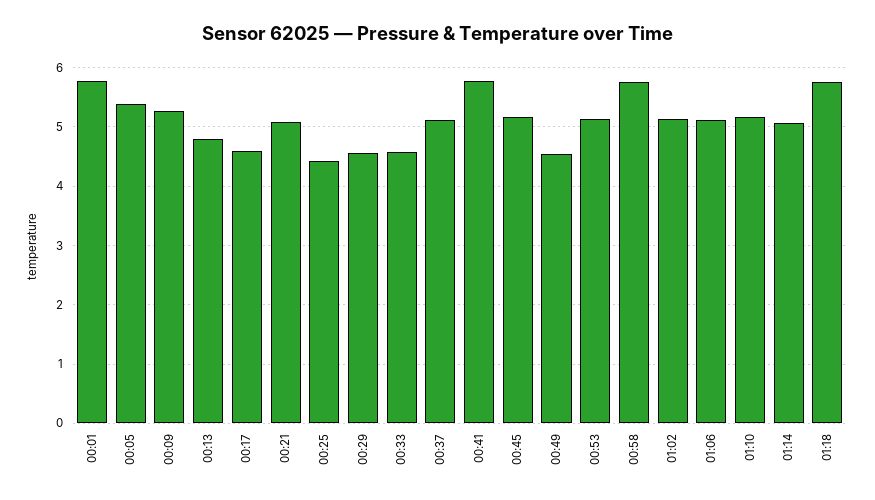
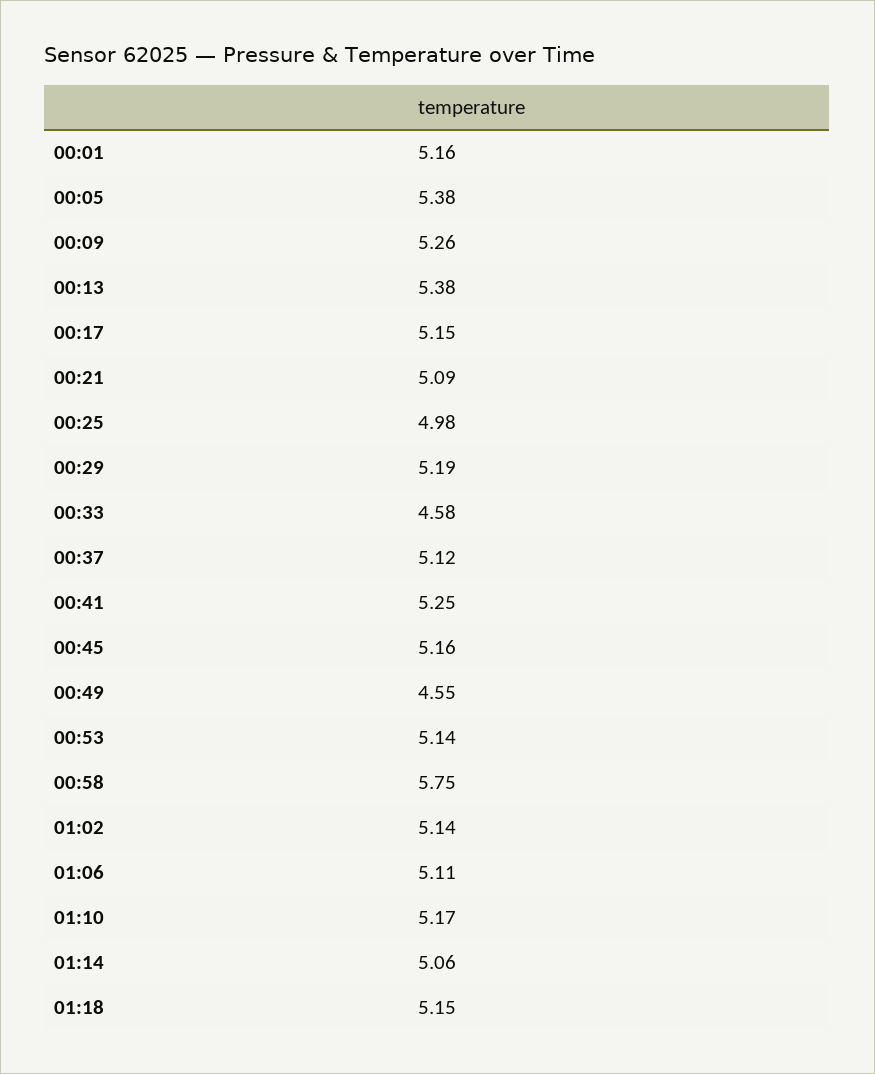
00:01: 5.8 -> 5.16
00:13: 4.8 -> 5.38
00:17: 4.6 -> 5.15
00:25: 4.4 -> 4.98
00:29: 4.6 -> 5.19
00:41: 5.8 -> 5.25
01:18: 5.8 -> 5.15

